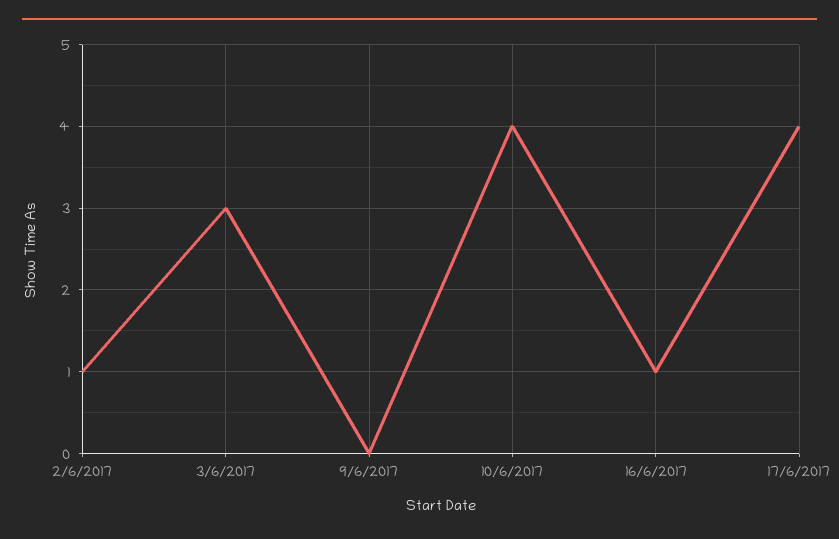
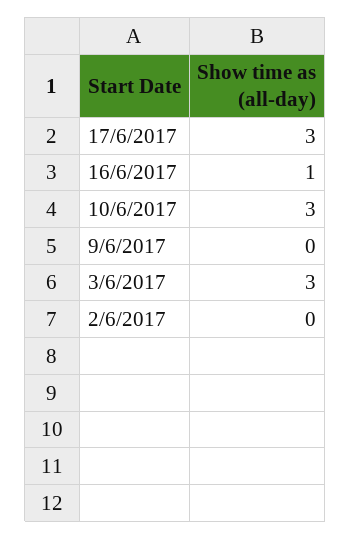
2/6/2017: 1 -> 0
10/6/2017: 4 -> 3
17/6/2017: 4 -> 3

